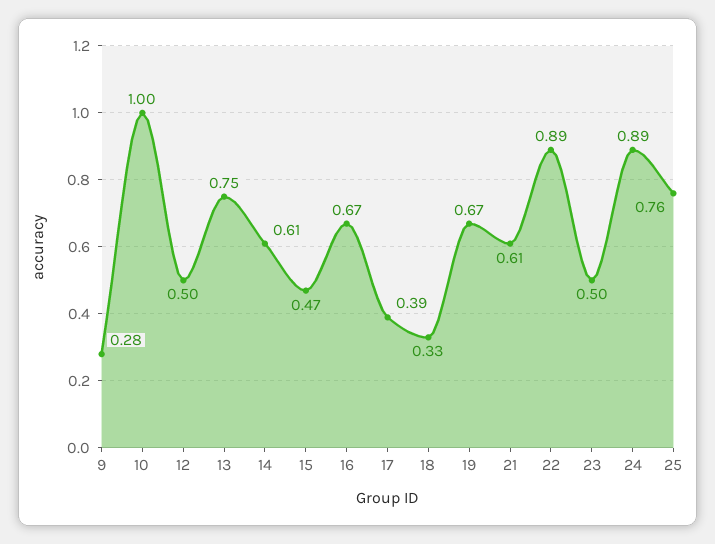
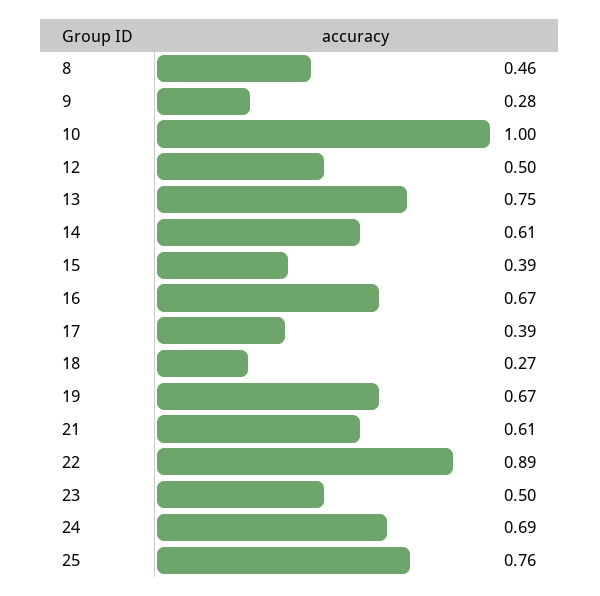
15: 0.47 -> 0.39
18: 0.33 -> 0.27
24: 0.89 -> 0.69
8: none -> 0.46

